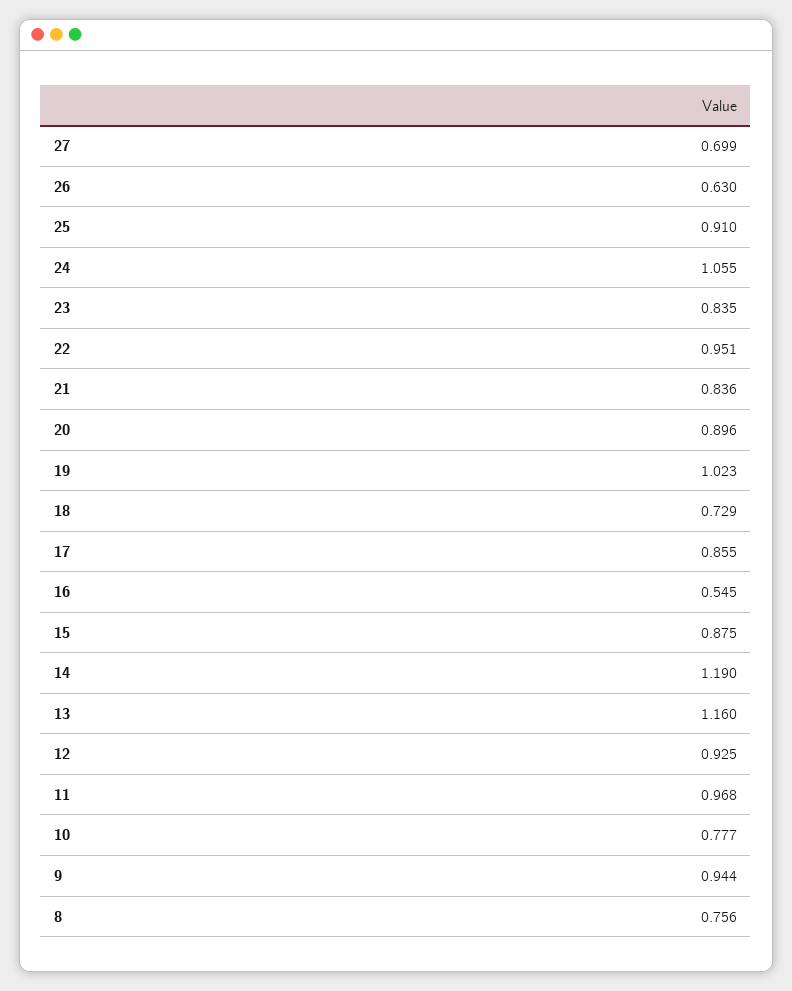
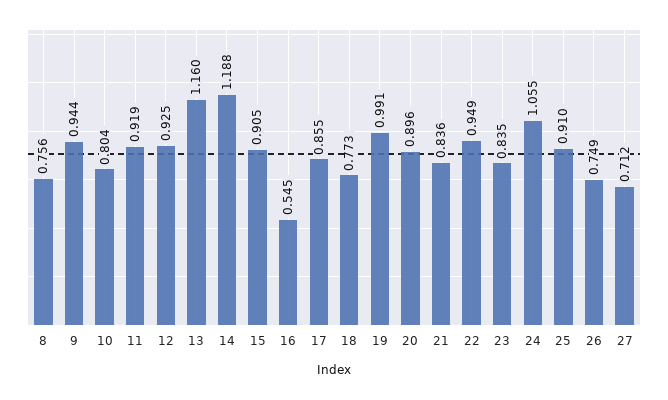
27: 0.699 -> 0.712
26: 0.63 -> 0.749
22: 0.951 -> 0.949
19: 1.023 -> 0.991
18: 0.729 -> 0.773
15: 0.875 -> 0.905
14: 1.19 -> 1.188
11: 0.968 -> 0.919
10: 0.777 -> 0.804

